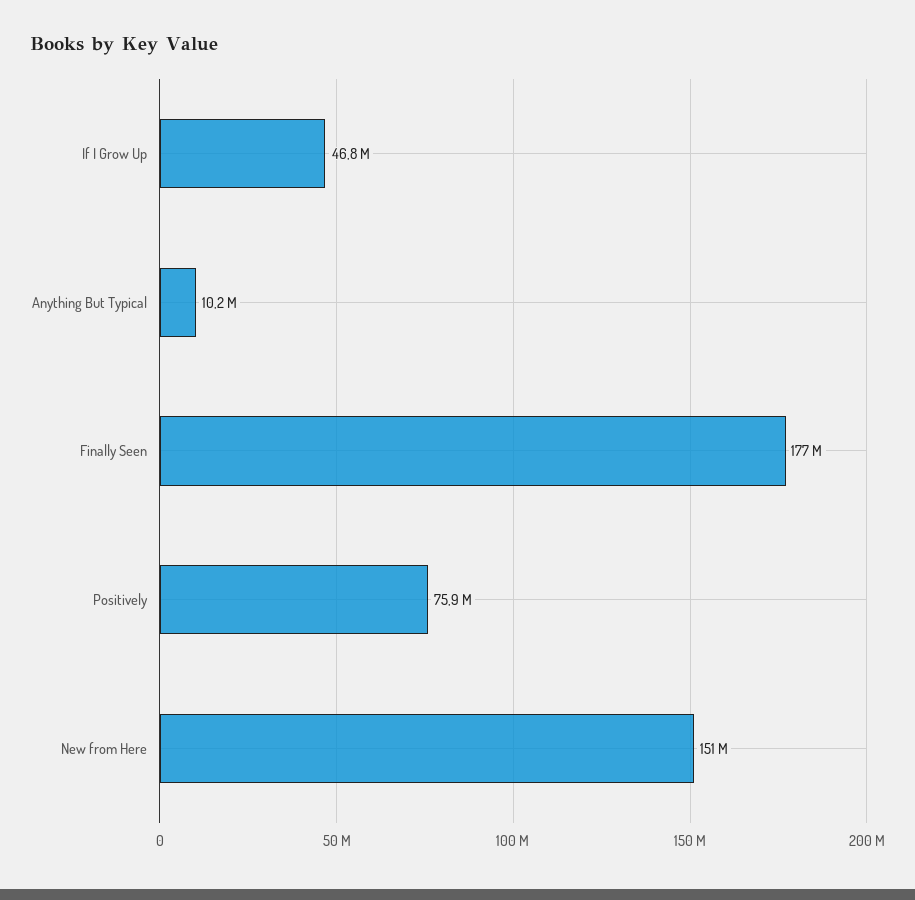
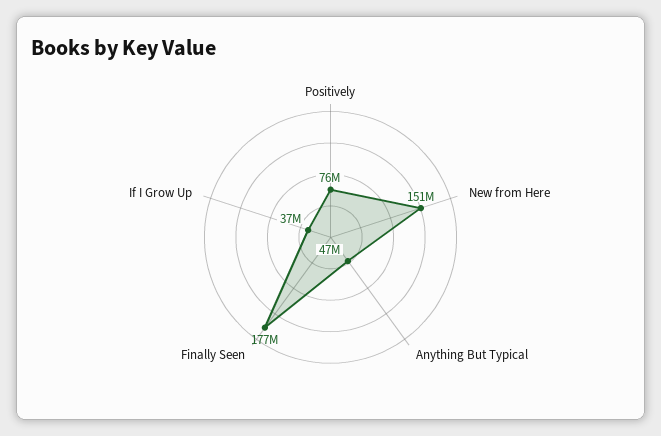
If I Grow Up: 46800000 -> 37000000
Anything But Typical: 10200000 -> 47000000

